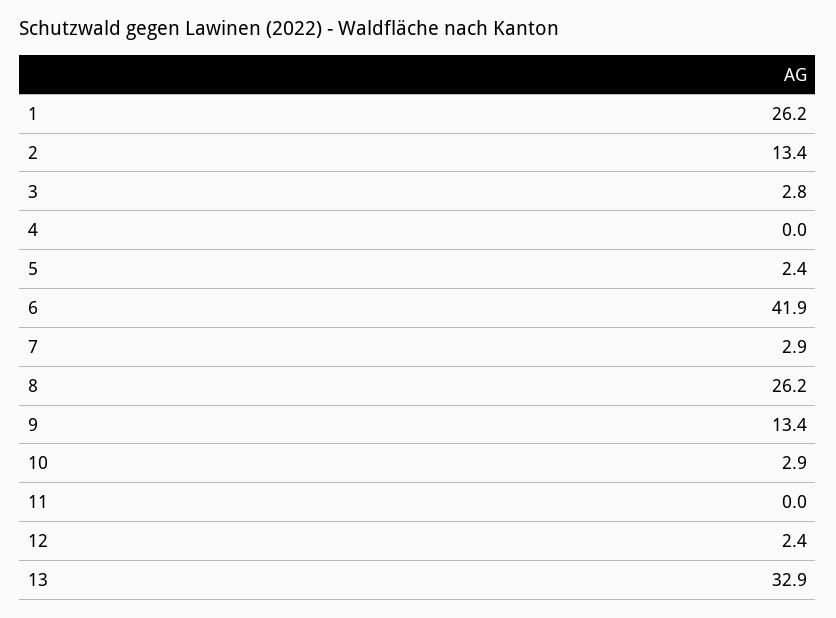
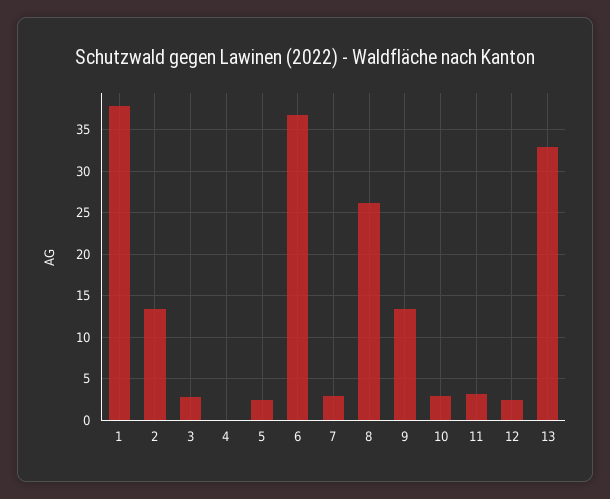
1: 26.2 -> 38
6: 41.9 -> 37
11: 0 -> 3

